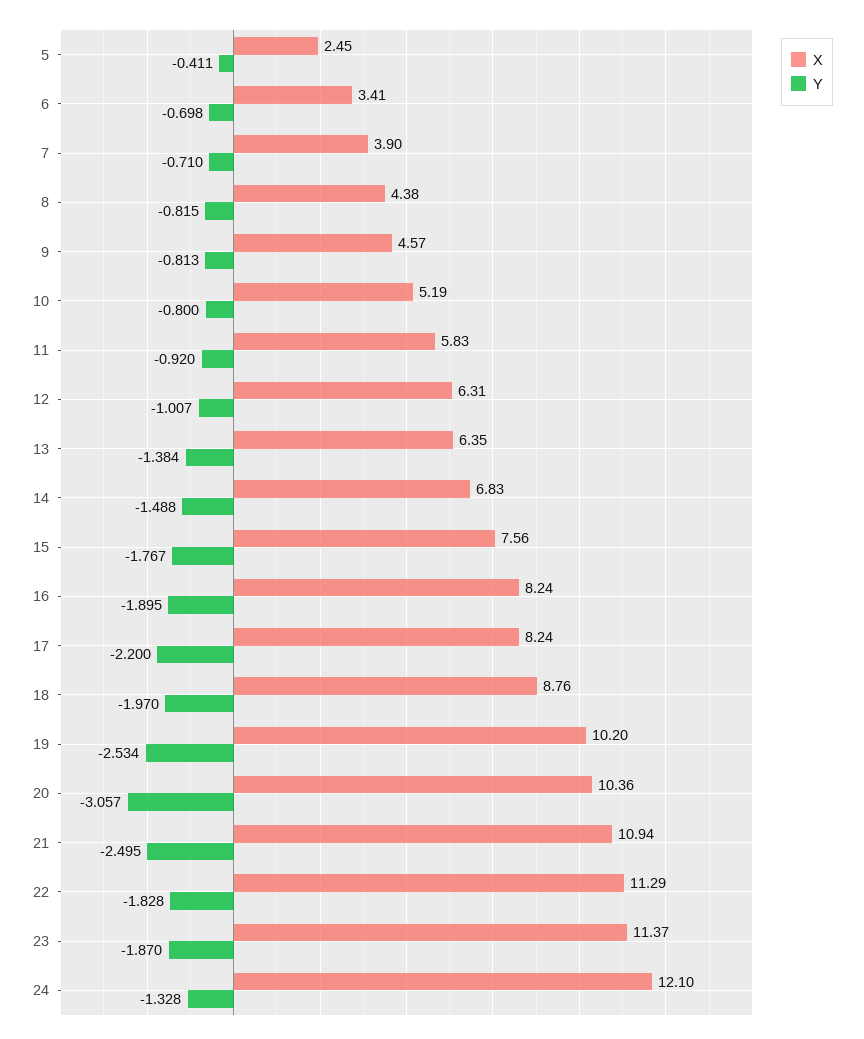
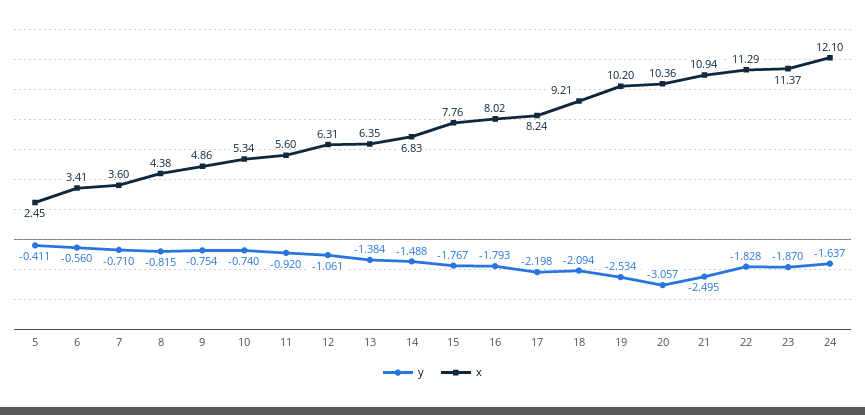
Y, 6: -0.698 -> -0.56
X, 7: 3.9 -> 3.6
X, 9: 4.57 -> 4.86
Y, 9: -0.813 -> -0.754
X, 10: 5.19 -> 5.34
Y, 10: -0.8 -> -0.74
X, 11: 5.83 -> 5.6
Y, 12: -1.007 -> -1.061
X, 15: 7.56 -> 7.76
X, 16: 8.24 -> 8.02
Y, 16: -1.895 -> -1.793
Y, 17: -2.2 -> -2.198
X, 18: 8.76 -> 9.21
Y, 18: -1.97 -> -2.094
Y, 24: -1.328 -> -1.637

